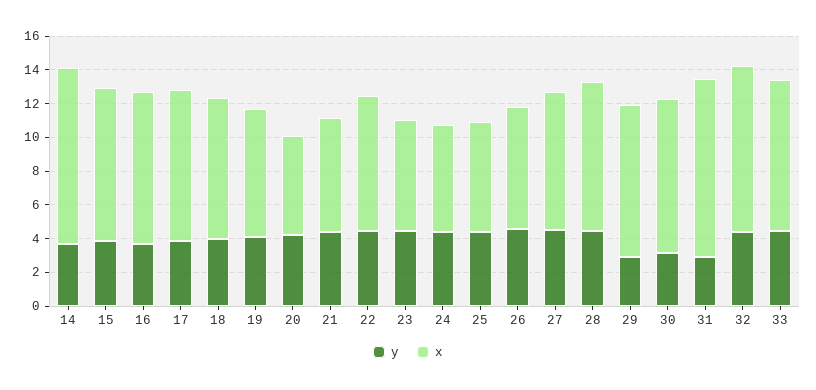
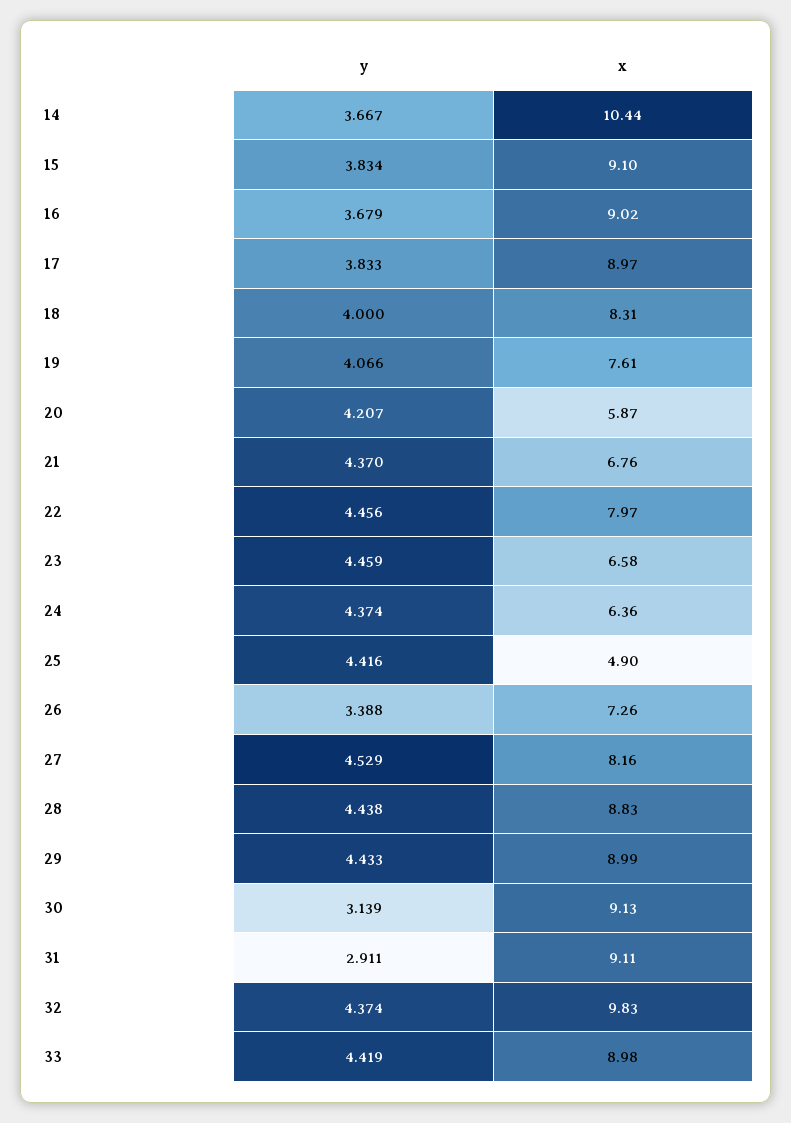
x, 25: 6.5 -> 4.9
y, 26: 4.5 -> 3.388
y, 29: 3 -> 4.433
x, 31: 10.5 -> 9.11

